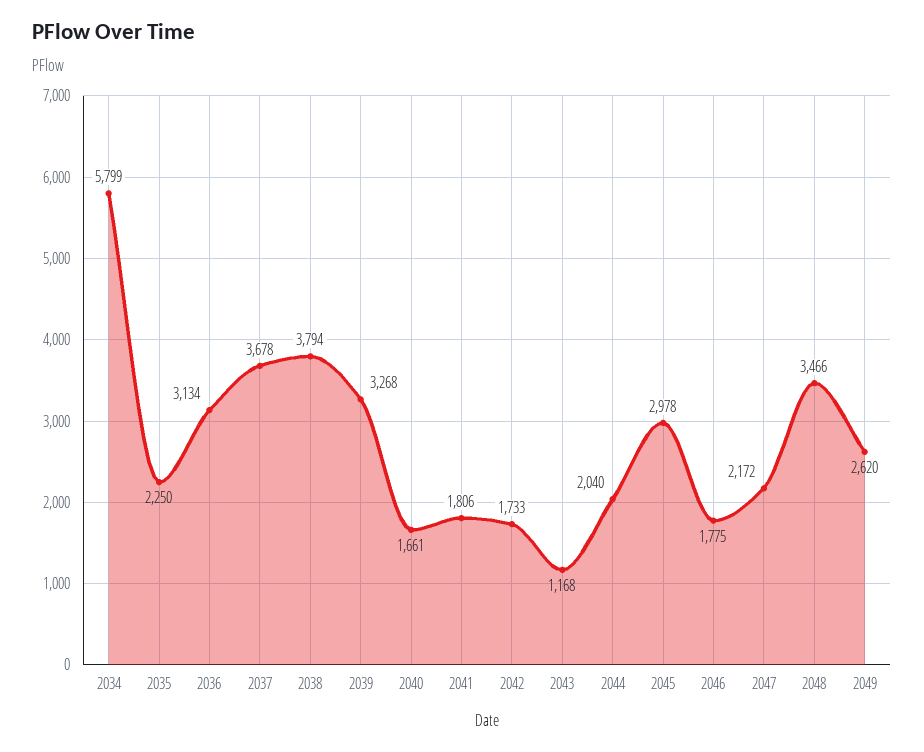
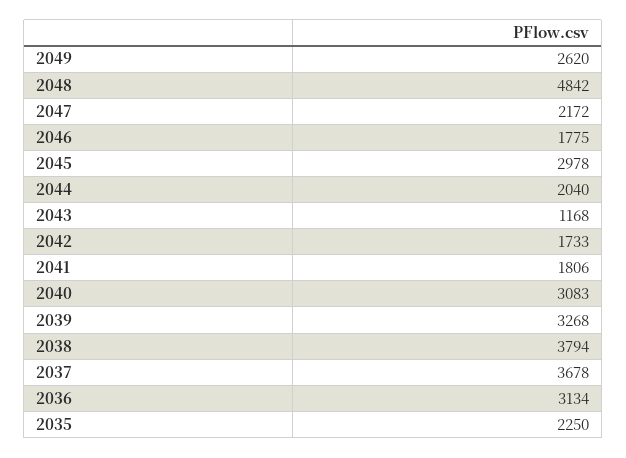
2034: 5799 -> none
2040: 1661 -> 3083
2048: 3466 -> 4842

